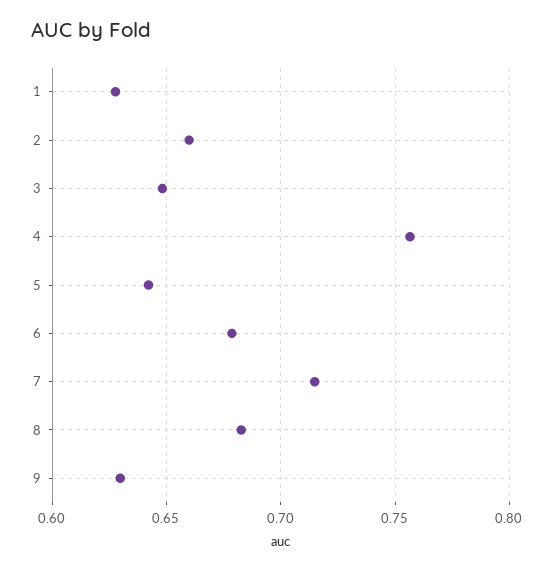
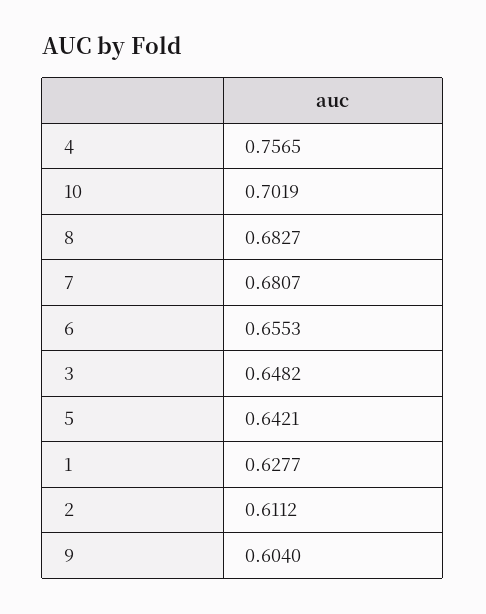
2: 0.66 -> 0.6112
6: 0.68 -> 0.6553
7: 0.715 -> 0.6807
9: 0.63 -> 0.604
10: none -> 0.7019

